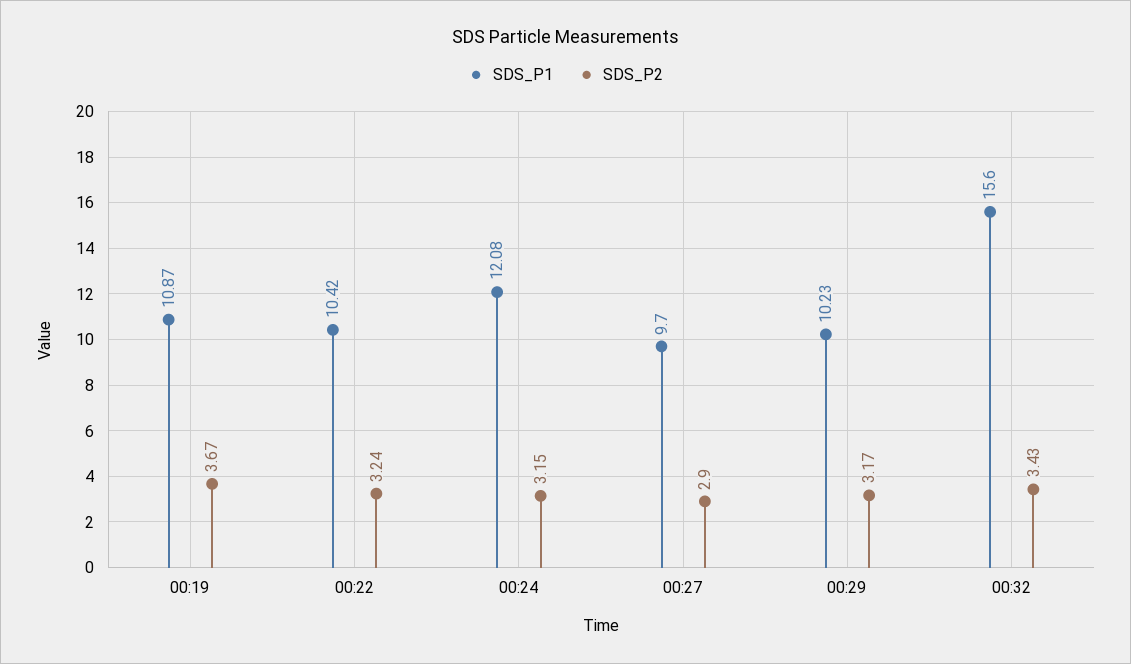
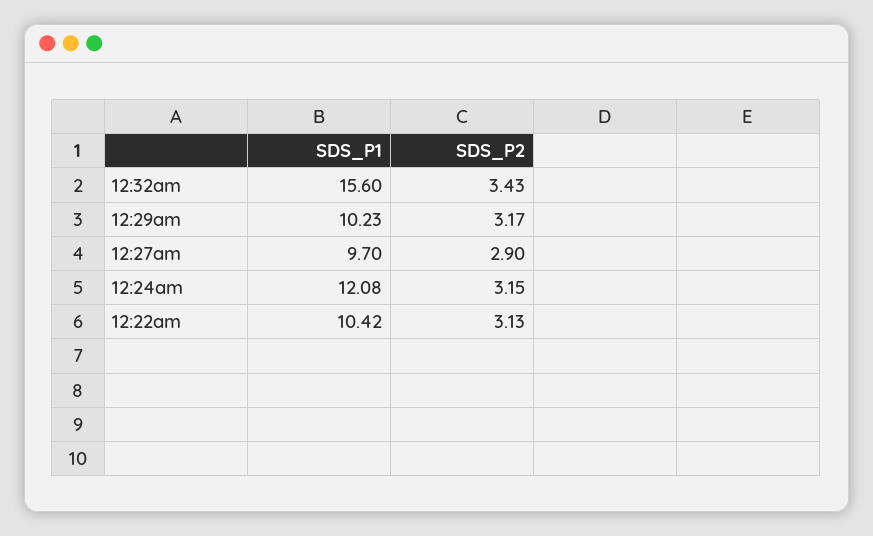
SDS_P1, 00:19: 10.87 -> none
SDS_P2, 00:19: 3.67 -> none
SDS_P2, 00:22: 3.24 -> 3.13

